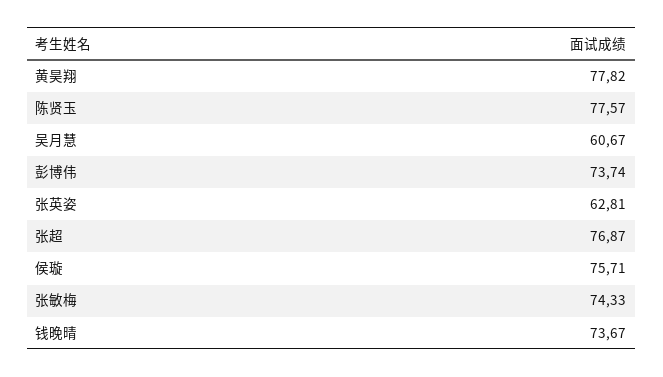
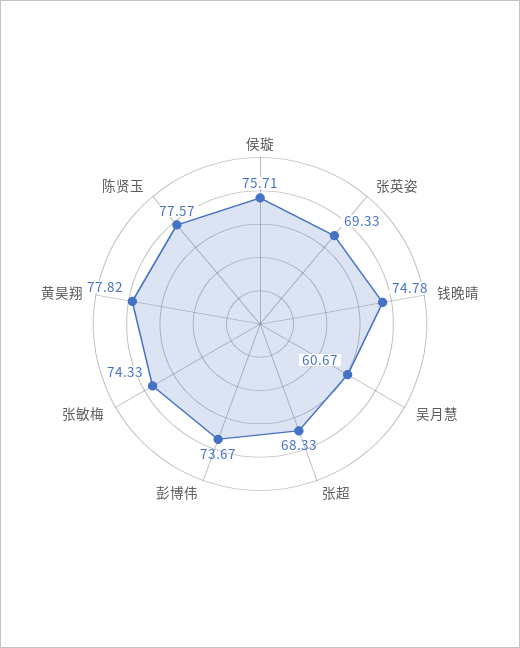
彭博伟: 73.74 -> 73.67
张英姿: 62.81 -> 69.33
张超: 76.87 -> 68.33
钱晚晴: 73.67 -> 74.78

